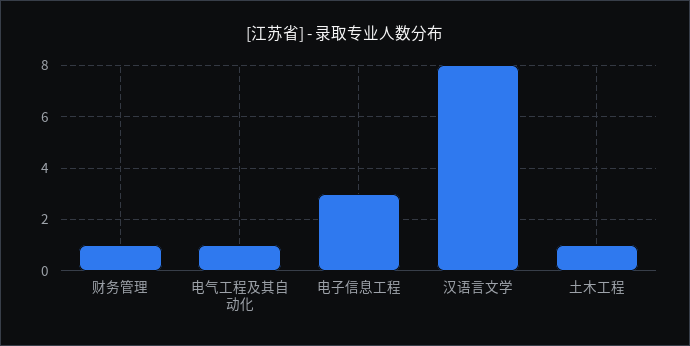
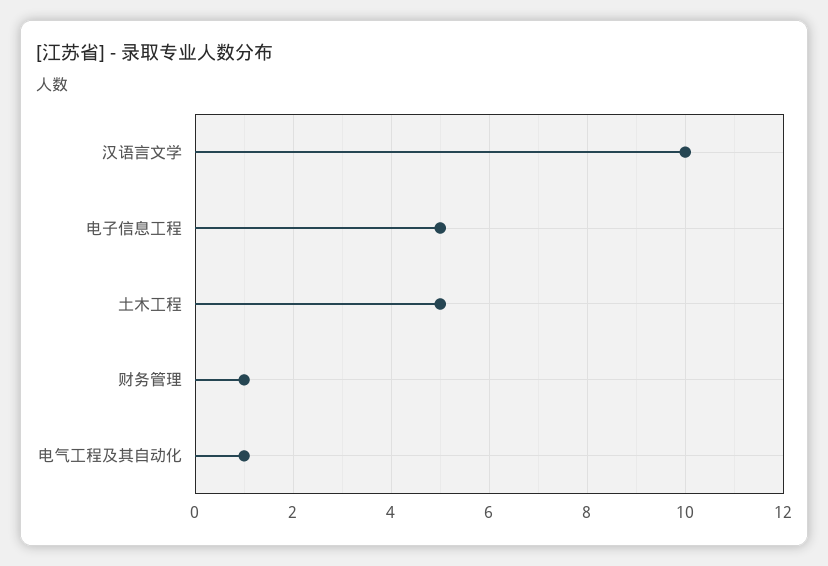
电子信息工程: 3 -> 5
汉语言文学: 8 -> 10
土木工程: 1 -> 5

